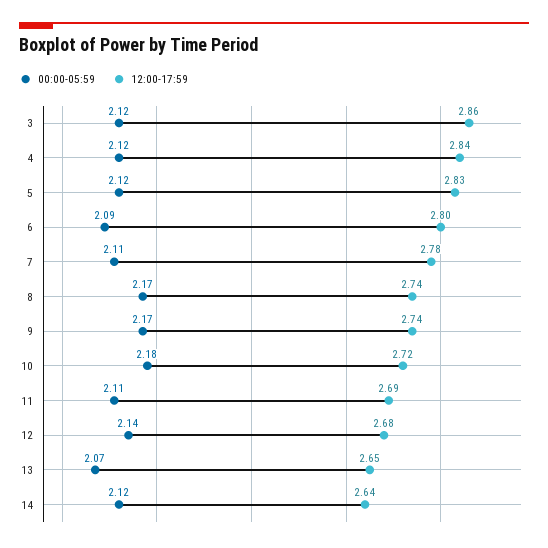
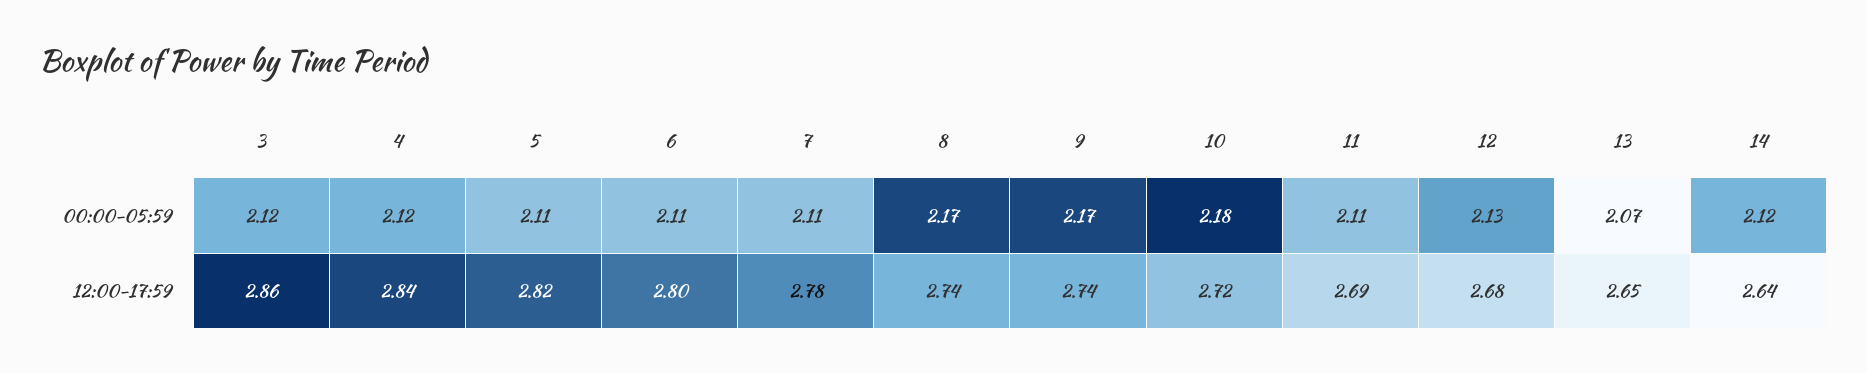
00:00-05:59, 5: 2.12 -> 2.11
12:00-17:59, 5: 2.83 -> 2.82
00:00-05:59, 6: 2.09 -> 2.11
00:00-05:59, 12: 2.14 -> 2.13

